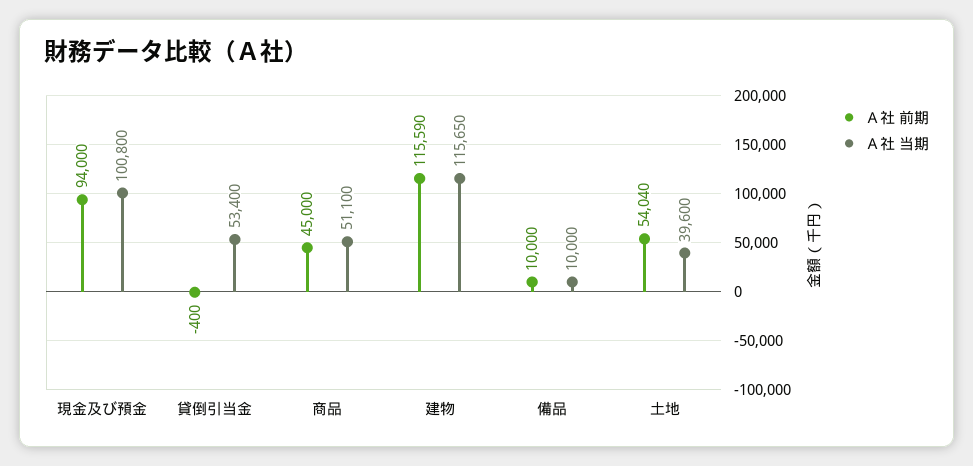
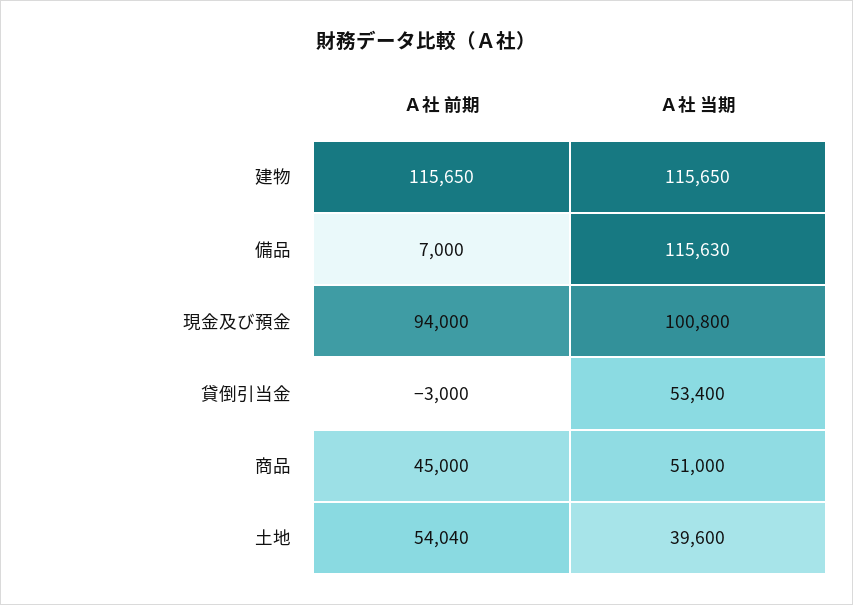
Ａ社 前期, 貸倒引当金: -400 -> -3000
Ａ社 当期, 商品: 51100 -> 51000
Ａ社 前期, 建物: 115590 -> 115650
Ａ社 前期, 備品: 10000 -> 7000
Ａ社 当期, 備品: 10000 -> 115630

